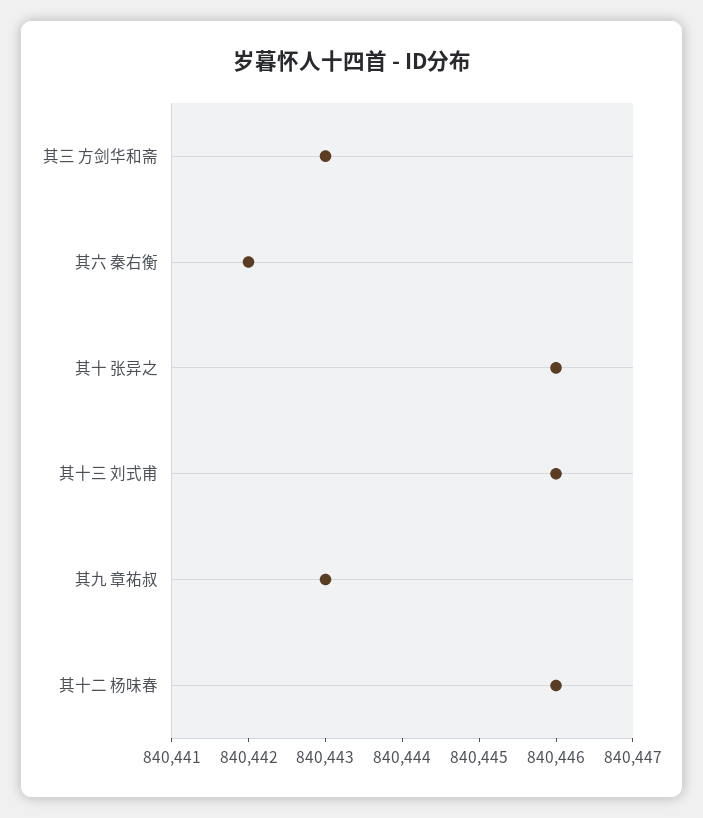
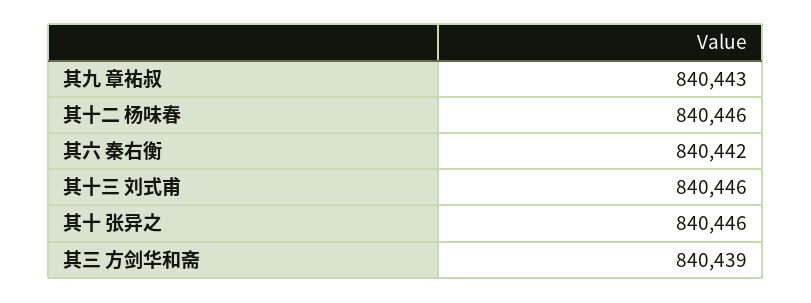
其三 方剑华和斋: 840443 -> 840439

